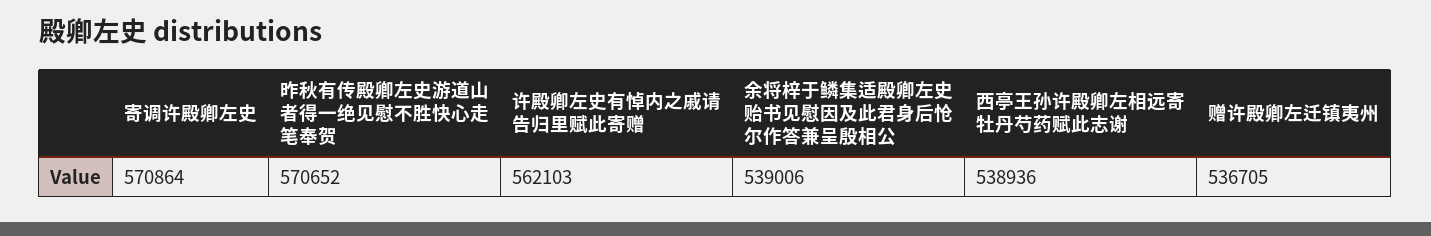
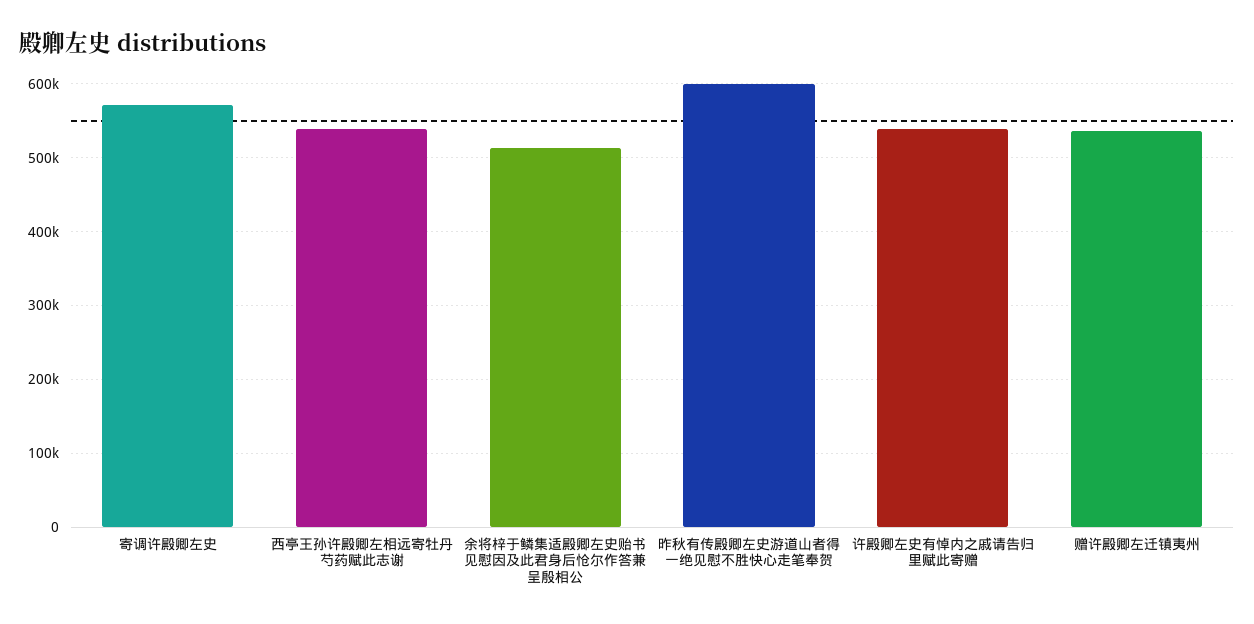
昨秋有传殿卿左史游道山者得一绝见慰不胜快心走笔奉贺: 570652 -> 600000
许殿卿左史有悼内之戚请告归里赋此寄赠: 562103 -> 540000
余将梓于鳞集适殿卿左史贻书见慰因及此君身后怆尔作答兼呈殷相公: 539006 -> 510000

